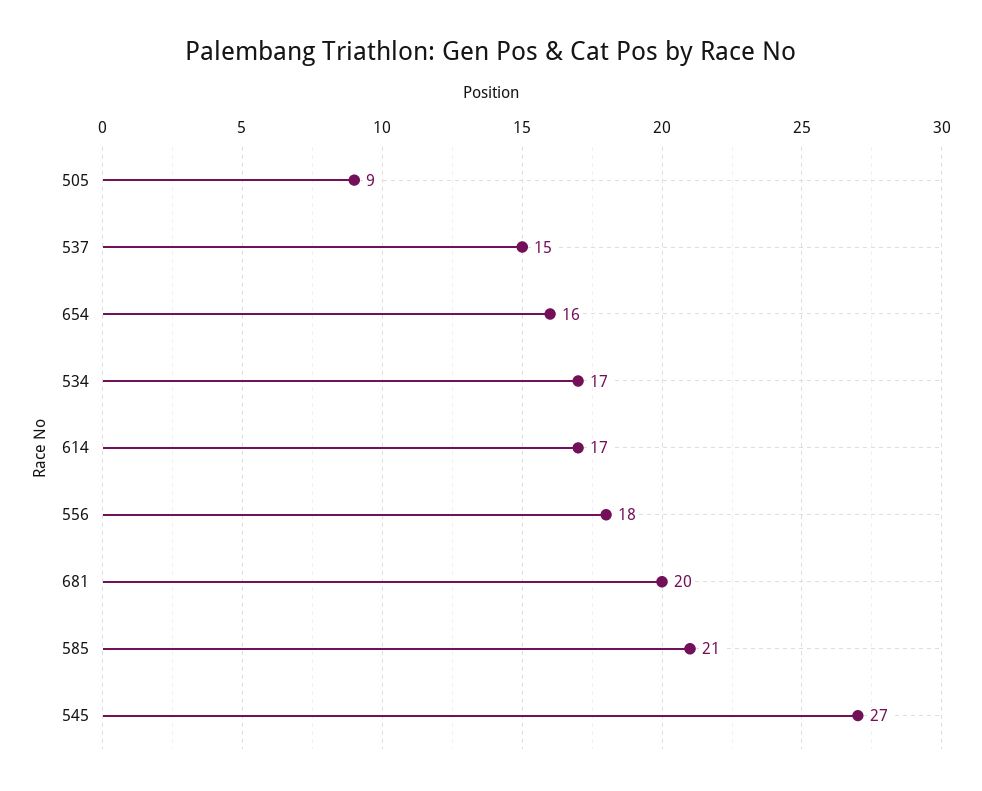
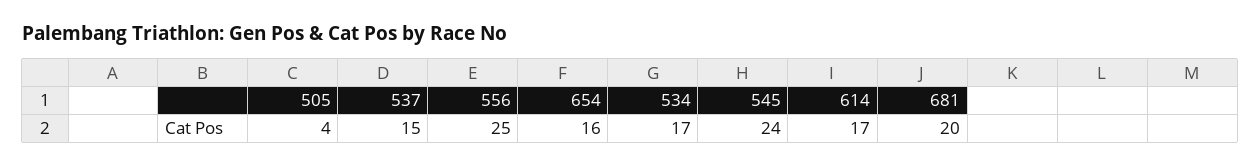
505: 9 -> 4
556: 18 -> 25
585: 21 -> none
545: 27 -> 24

